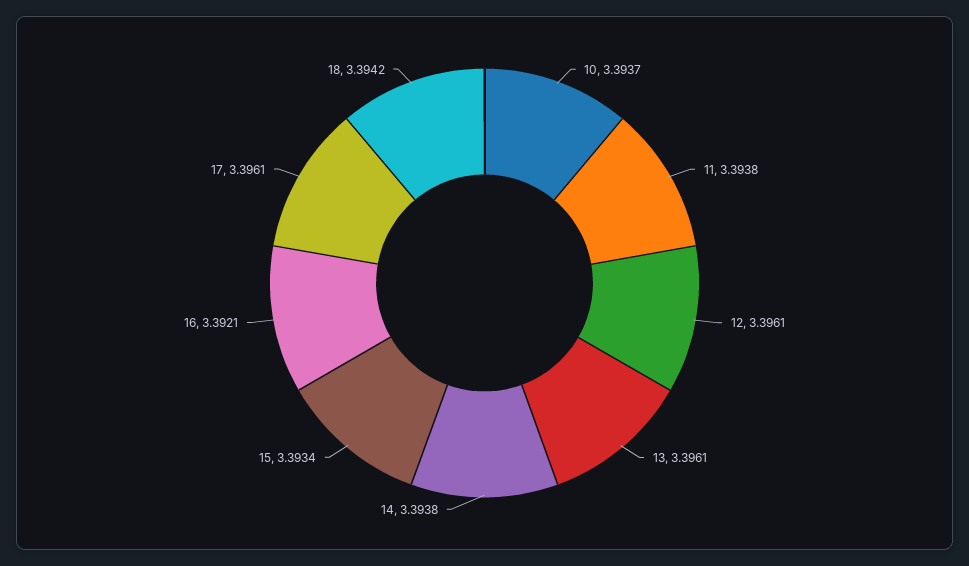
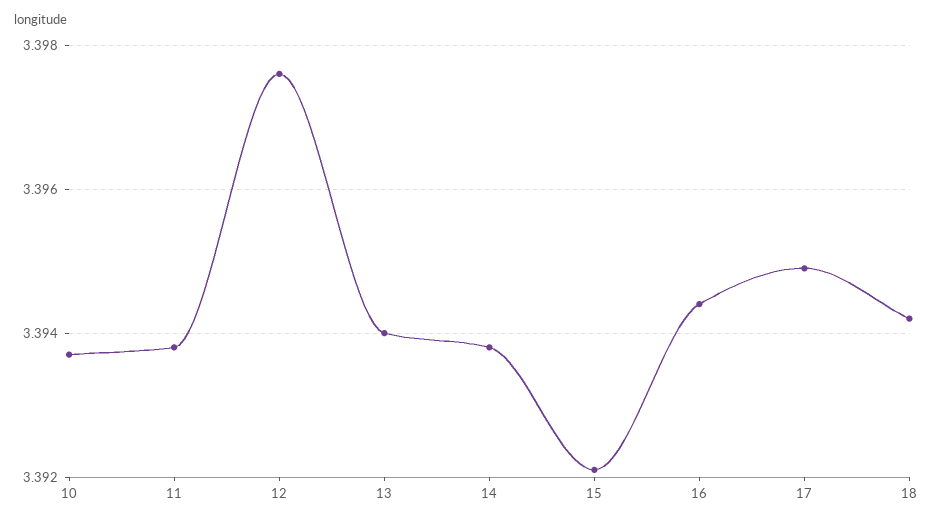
12: 3.3961 -> 3.3975
13: 3.3961 -> 3.394
15: 3.3934 -> 3.392
16: 3.3921 -> 3.3945
17: 3.3961 -> 3.395

